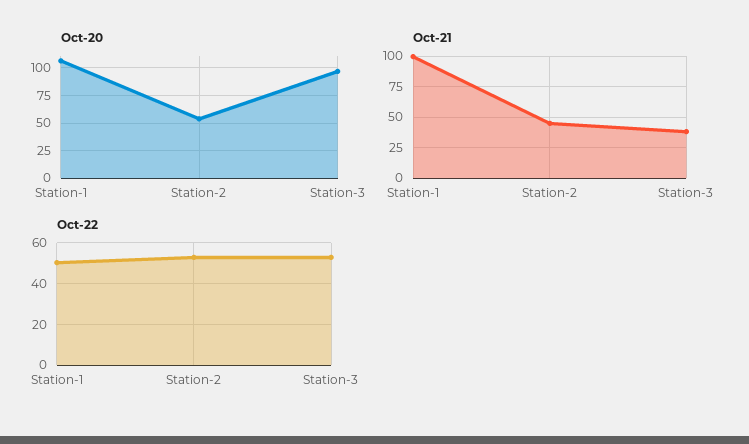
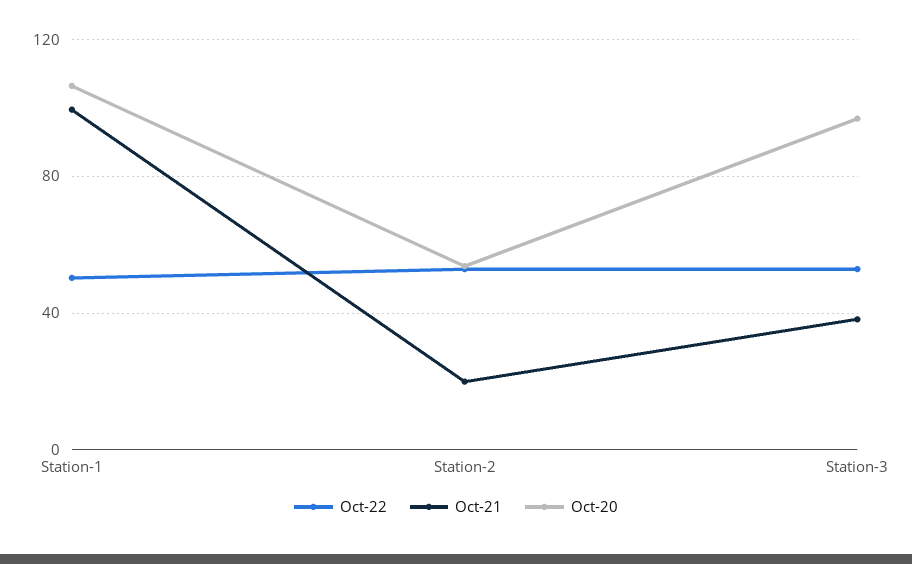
Oct-21, Station-2: 45 -> 20

